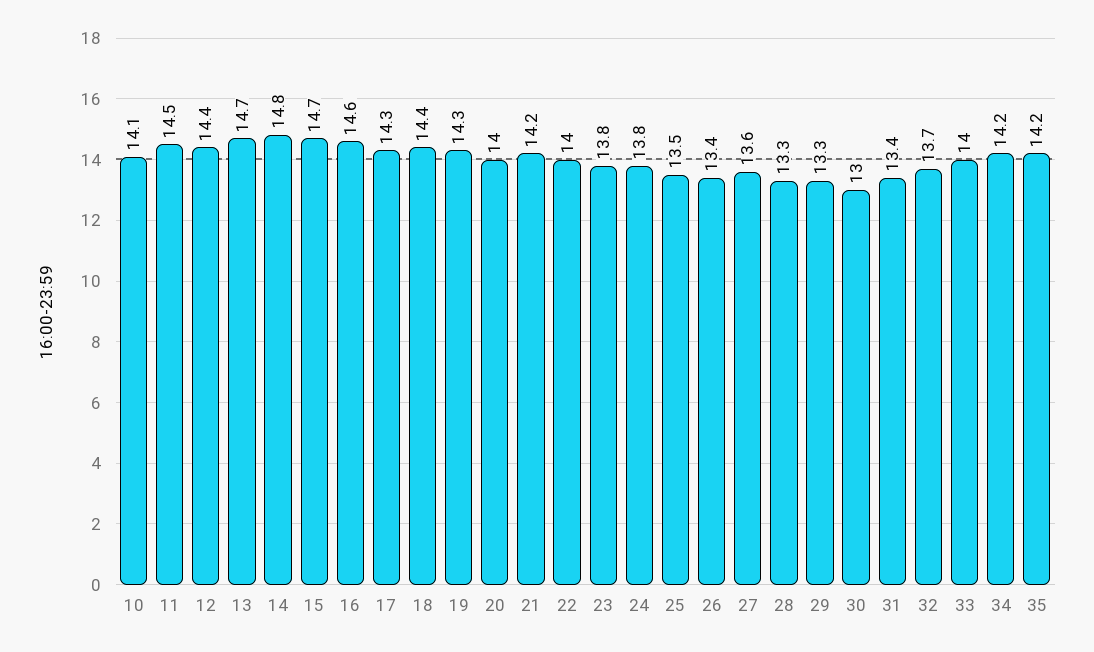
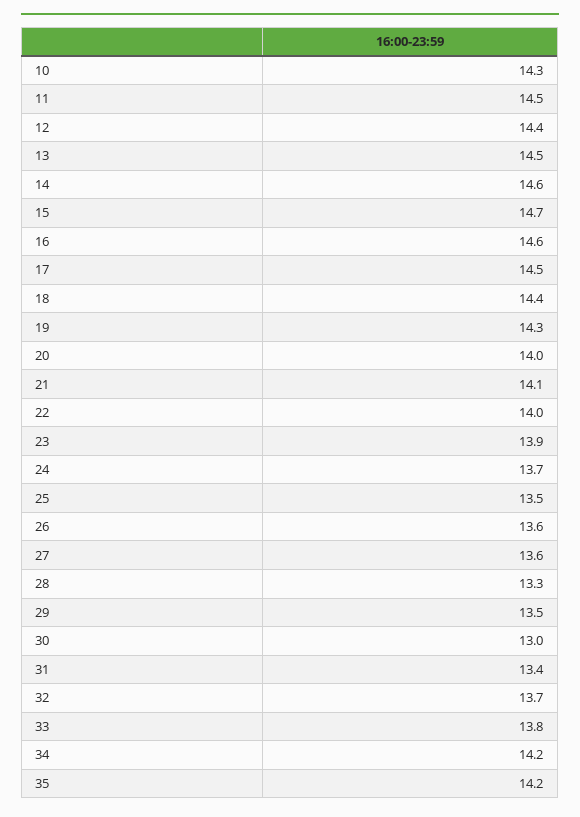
10: 14.1 -> 14.3
13: 14.7 -> 14.5
14: 14.8 -> 14.6
17: 14.3 -> 14.5
21: 14.2 -> 14.1
23: 13.8 -> 13.9
24: 13.8 -> 13.7
26: 13.4 -> 13.6
29: 13.3 -> 13.5
33: 14 -> 13.8

